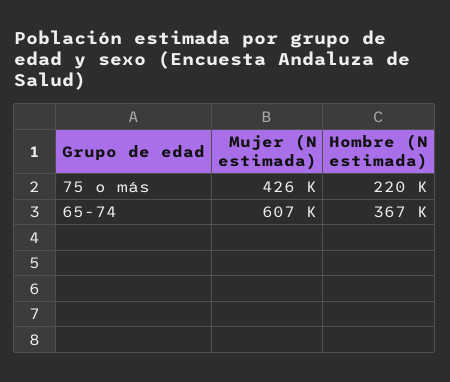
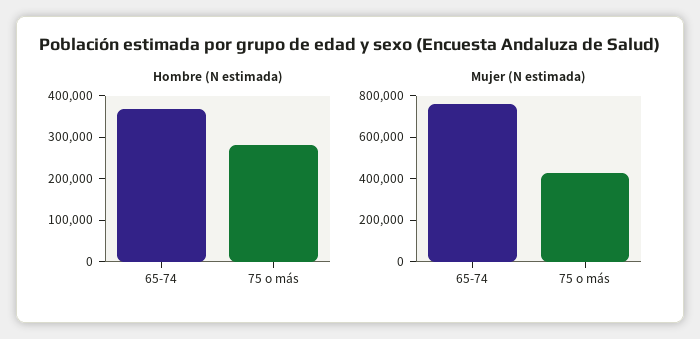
Hombre (N estimada), 75 o más: 220000 -> 280000
Mujer (N estimada), 65-74: 607000 -> 750000

